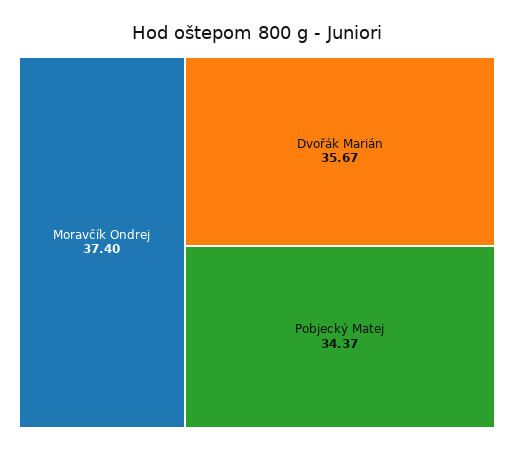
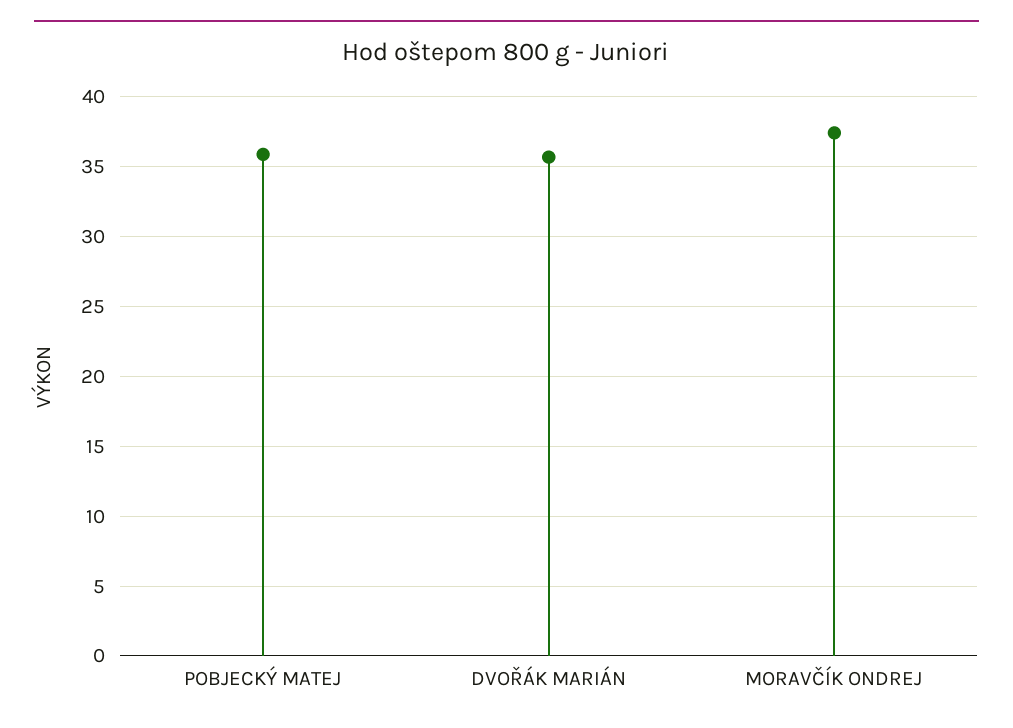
Pobjecký Matej: 34.37 -> 36

